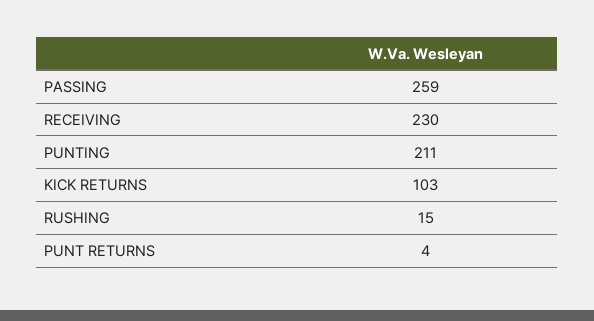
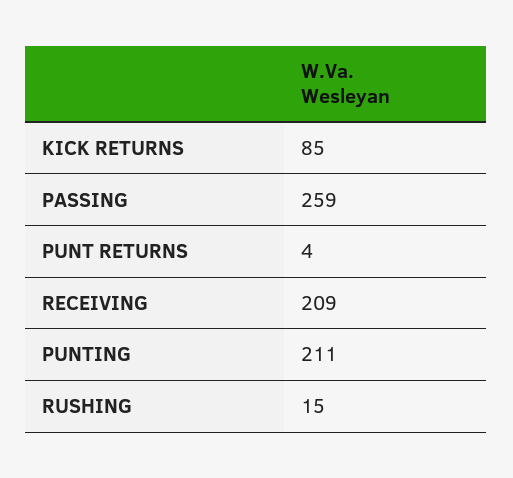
RECEIVING: 230 -> 209
KICK RETURNS: 103 -> 85

